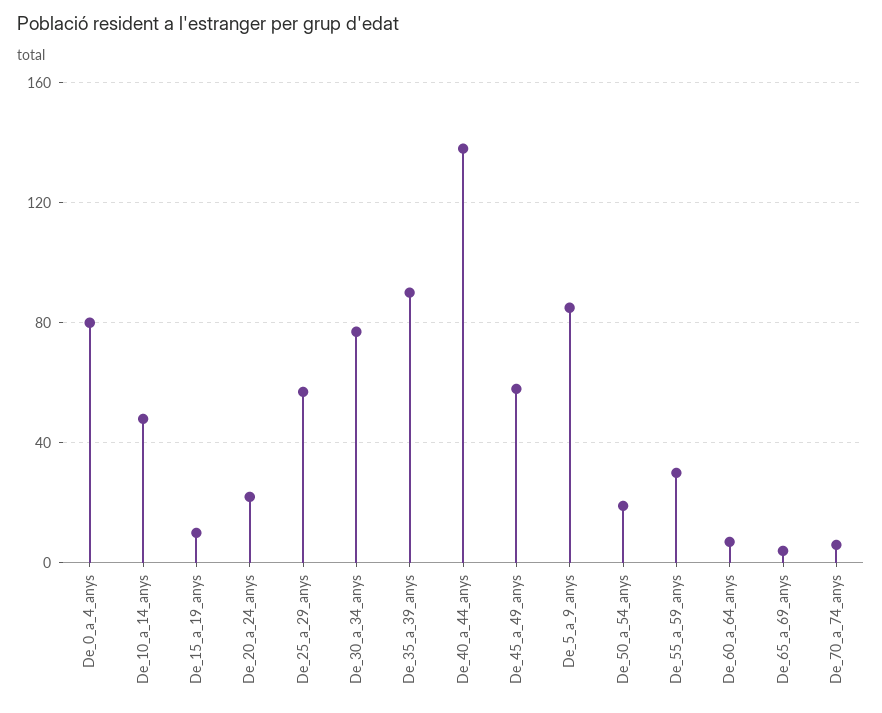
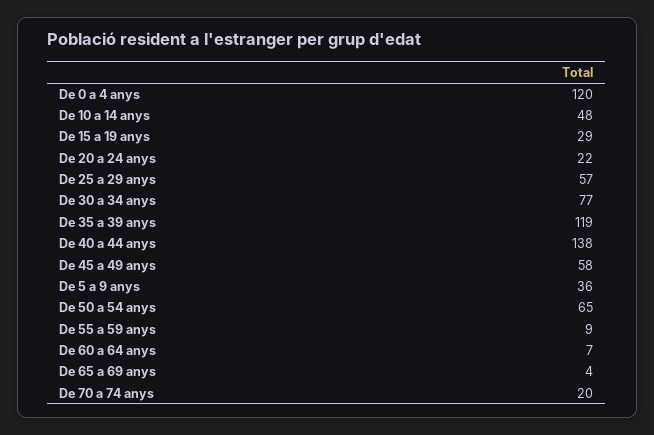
De_0_a_4_anys: 80 -> 120
De_15_a_19_anys: 10 -> 29
De_35_a_39_anys: 90 -> 119
De_5_a_9_anys: 85 -> 36
De_50_a_54_anys: 20 -> 65
De_55_a_59_anys: 30 -> 9
De_70_a_74_anys: 5 -> 20

